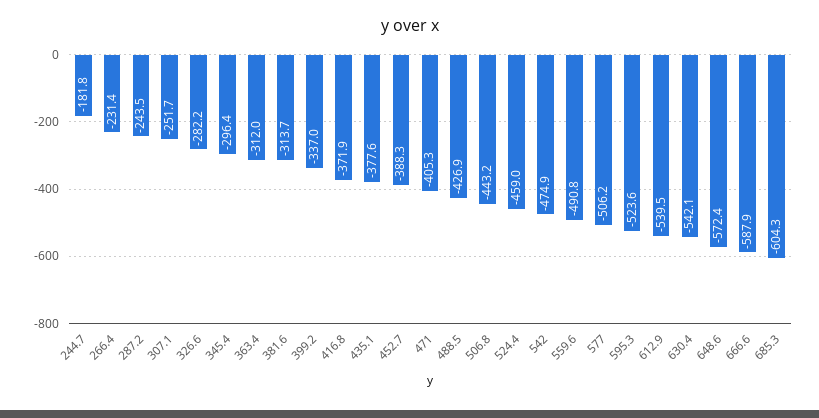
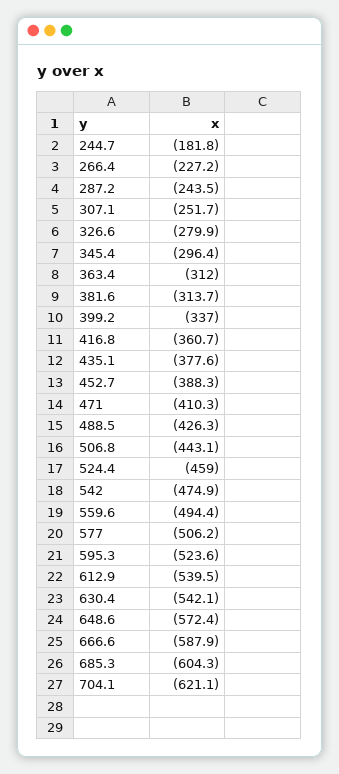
266.4: -231.4 -> -227.2
326.6: -282.2 -> -279.9
416.8: -371.9 -> -360.7
471: -405.3 -> -410.3
488.5: -426.9 -> -426.3
506.8: -443.2 -> -443.1
559.6: -490.8 -> -494.4
704.1: none -> -621.1

